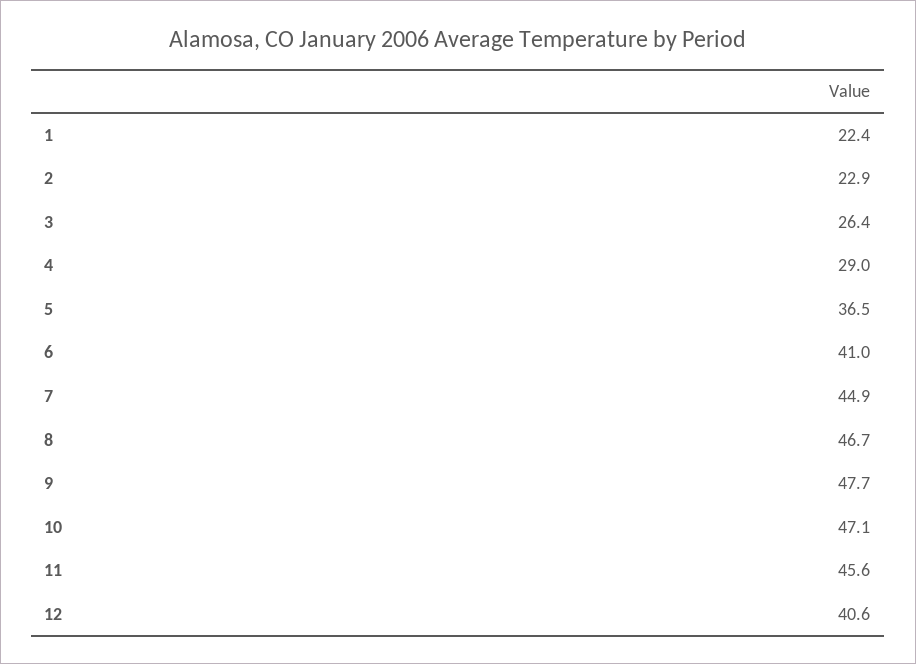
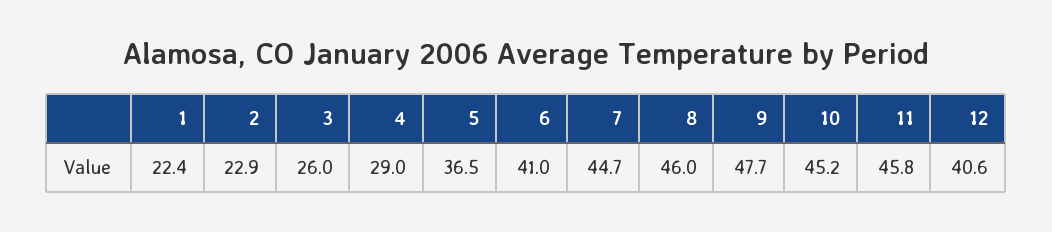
3: 26.4 -> 26
7: 44.9 -> 44.7
8: 46.7 -> 46
10: 47.1 -> 45.2
11: 45.6 -> 45.8

